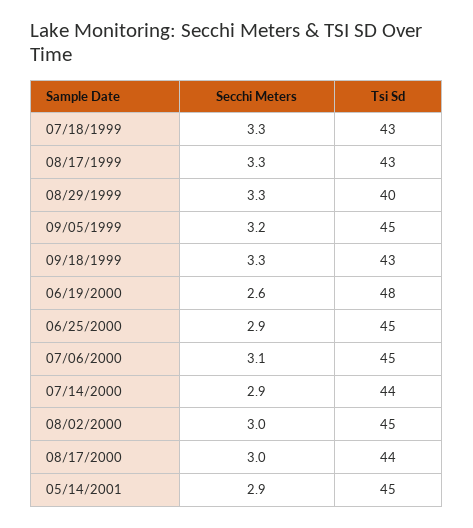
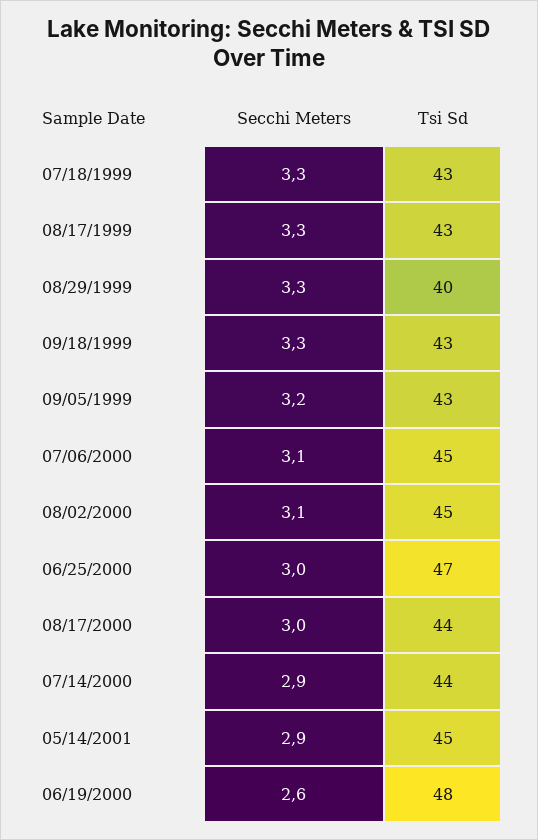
Tsi Sd, 09/05/1999: 45 -> 43
Secchi Meters, 06/25/2000: 2.9 -> 3
Tsi Sd, 06/25/2000: 45 -> 47
Secchi Meters, 08/02/2000: 3 -> 3.1

